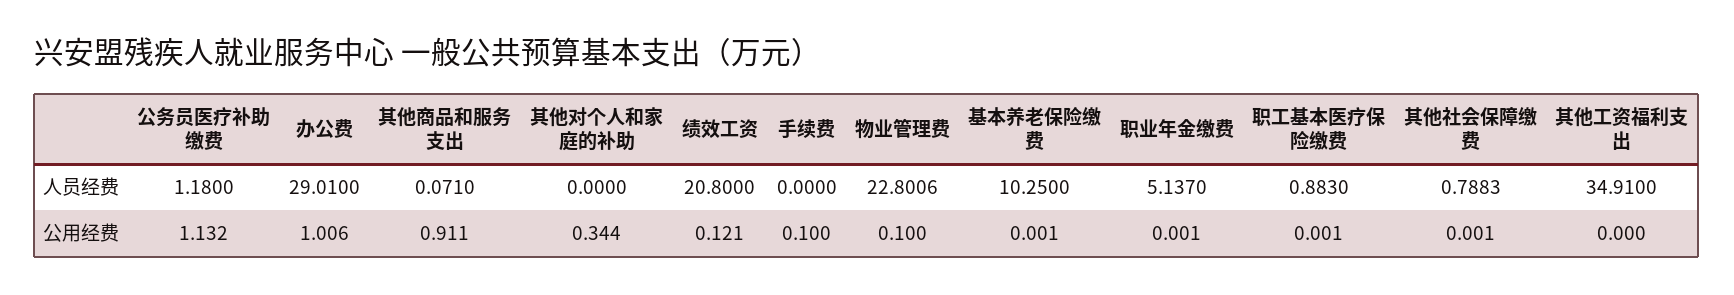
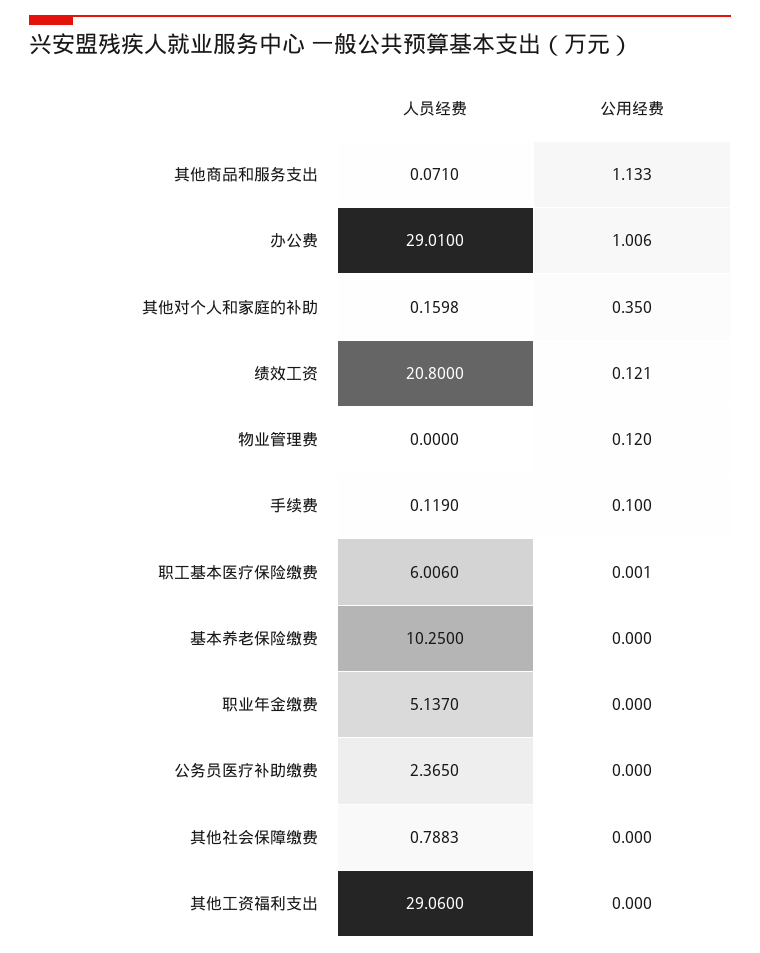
公务员医疗补助缴费, 人员经费: 1.18 -> 2.365
其他对个人和家庭的补助, 人员经费: 0 -> 0.1598
手续费, 人员经费: 0 -> 0.119
物业管理费, 人员经费: 22.8006 -> 0
职工基本医疗保险缴费, 人员经费: 0.883 -> 6.006
其他工资福利支出, 人员经费: 34.91 -> 29.06
公务员医疗补助缴费, 公用经费: 1.132 -> 0
其他商品和服务支出, 公用经费: 0.911 -> 1.133
其他对个人和家庭的补助, 公用经费: 0.344 -> 0.35
物业管理费, 公用经费: 0.1 -> 0.12
基本养老保险缴费, 公用经费: 0.001 -> 0
职业年金缴费, 公用经费: 0.001 -> 0
其他社会保障缴费, 公用经费: 0.001 -> 0

